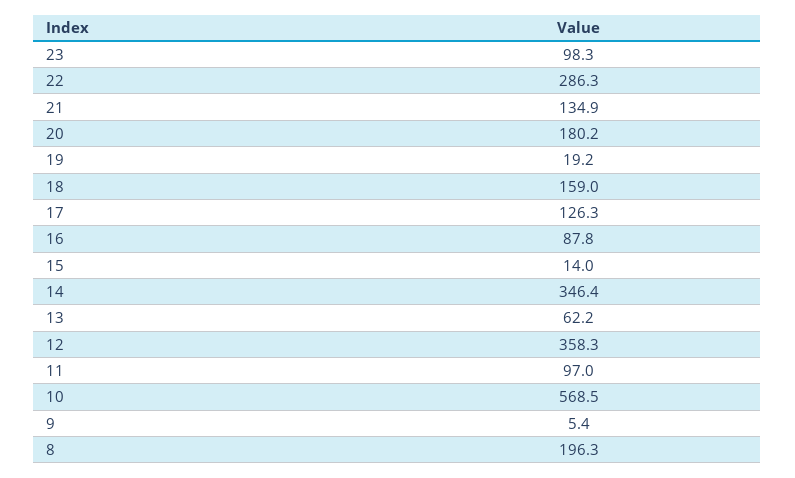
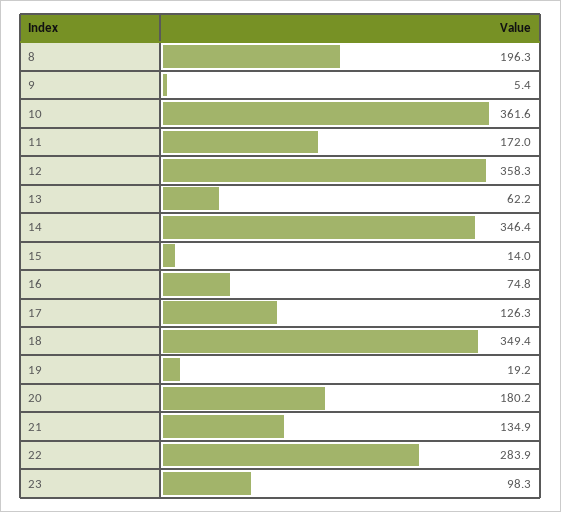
22: 286.3 -> 283.9
18: 159 -> 349.4
16: 87.8 -> 74.8
11: 97 -> 172
10: 568.5 -> 361.6

